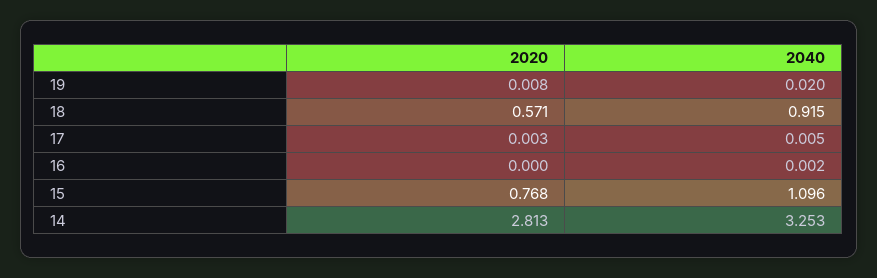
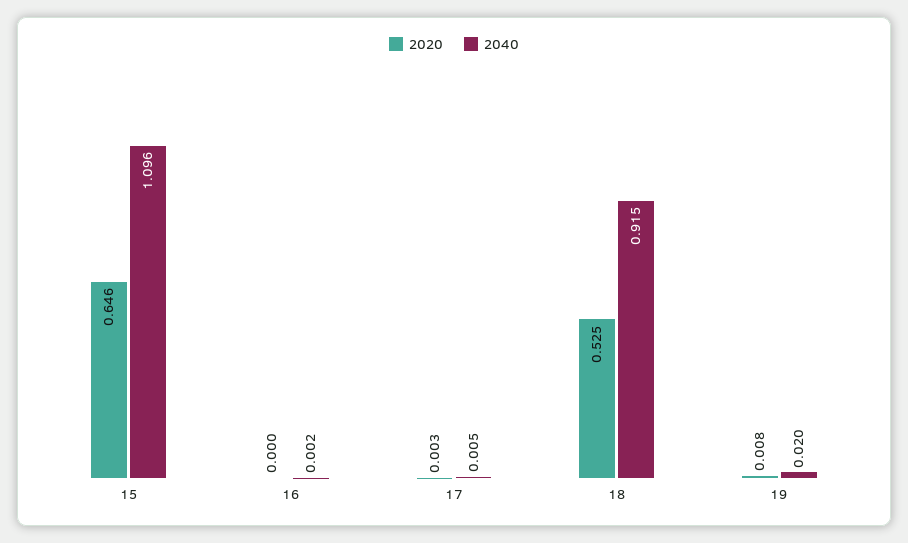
2020, 18: 0.571 -> 0.525
2020, 15: 0.768 -> 0.646
2020, 14: 2.813 -> none
2040, 14: 3.253 -> none

